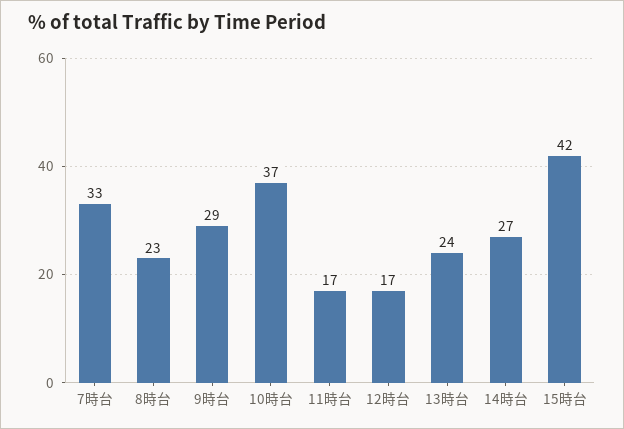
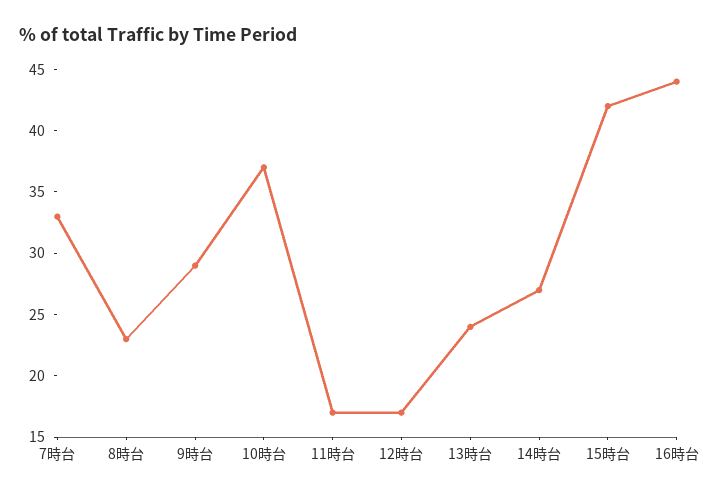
16時台: none -> 44

